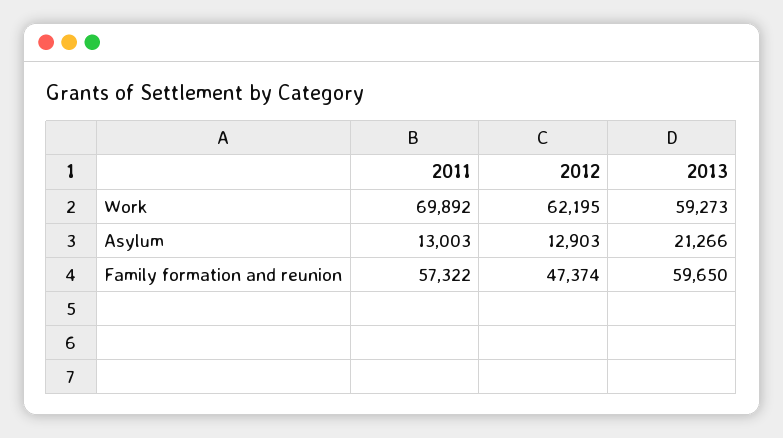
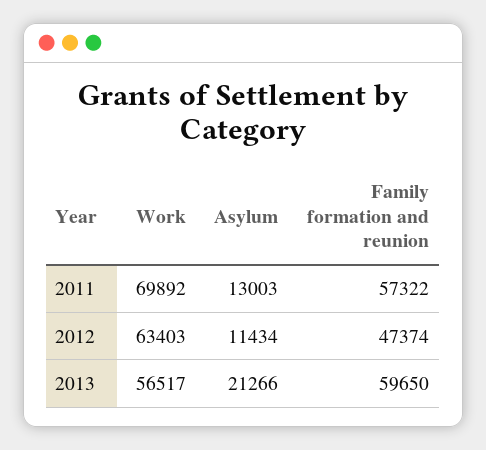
2012, Work: 62195 -> 63403
2013, Work: 59273 -> 56517
2012, Asylum: 12903 -> 11434

